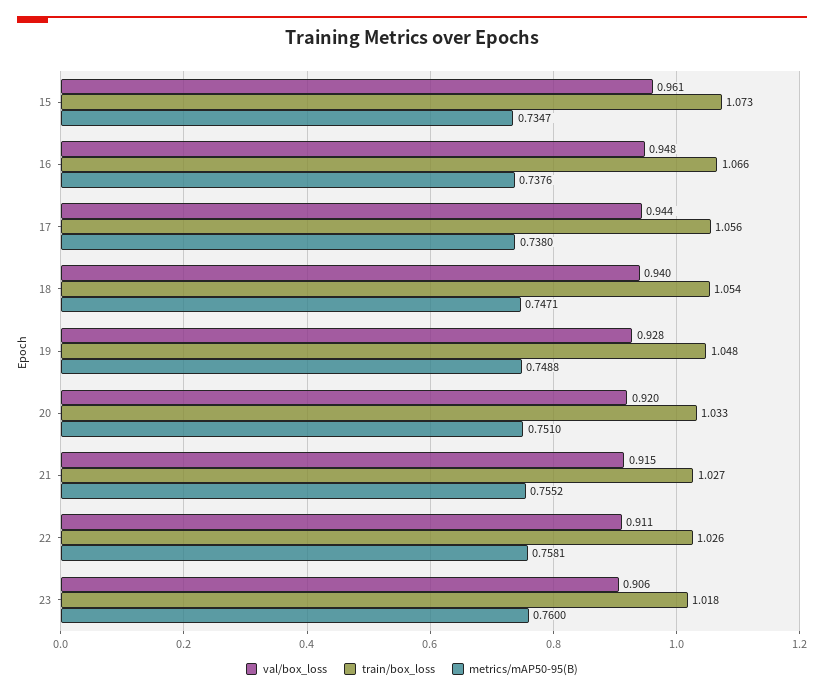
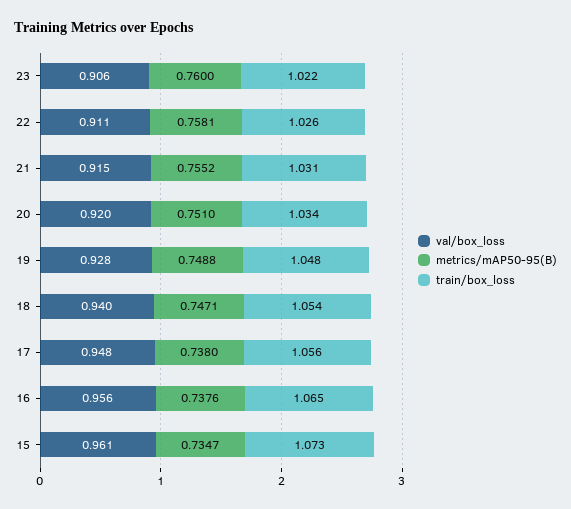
val/box_loss, 16: 0.948 -> 0.956
train/box_loss, 16: 1.066 -> 1.065
val/box_loss, 17: 0.944 -> 0.948
train/box_loss, 20: 1.033 -> 1.034
train/box_loss, 21: 1.027 -> 1.031
train/box_loss, 23: 1.018 -> 1.022

